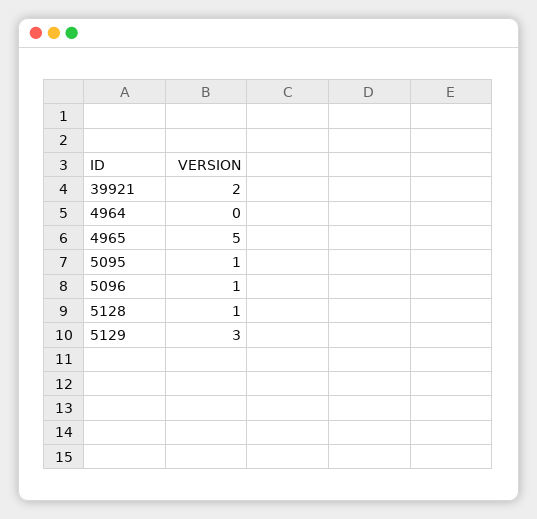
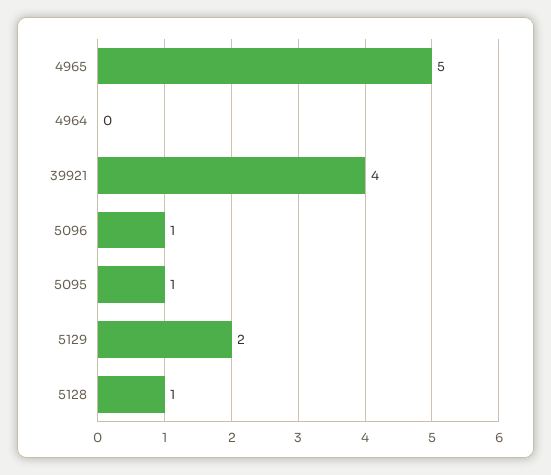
39921: 2 -> 4
5129: 3 -> 2

